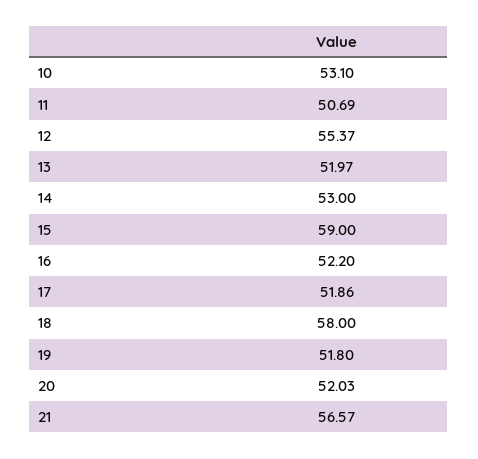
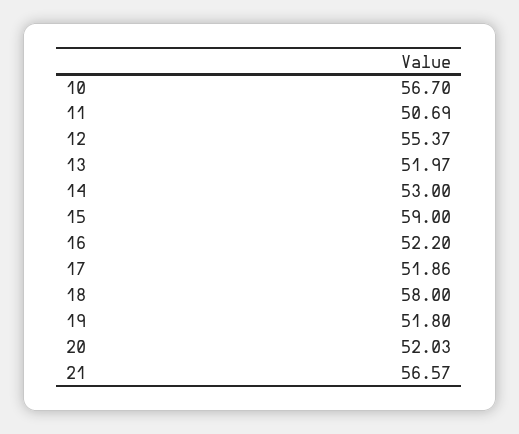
10: 53.1 -> 56.7

